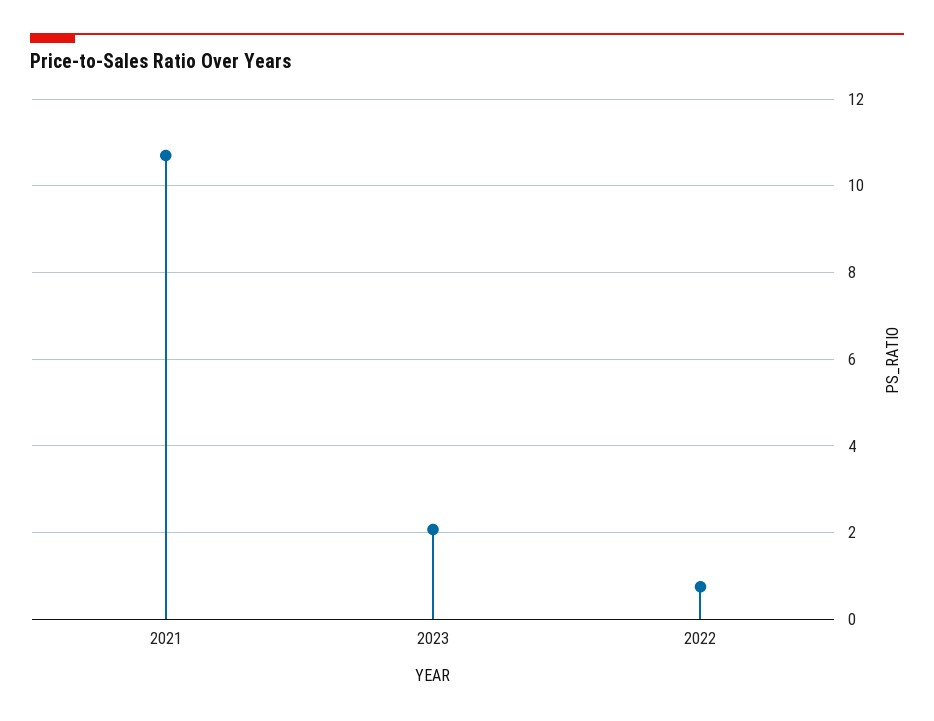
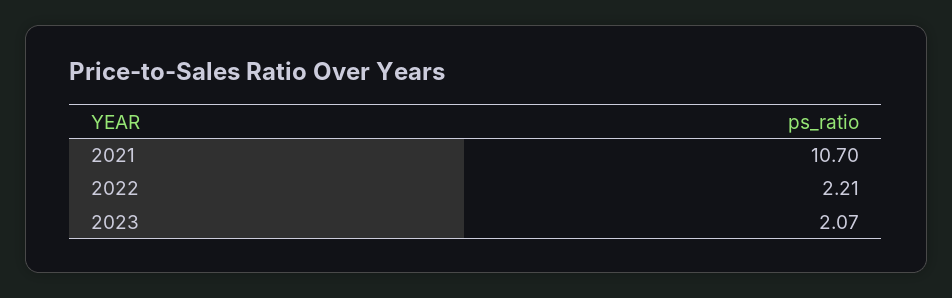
2022: 0.8 -> 2.21

